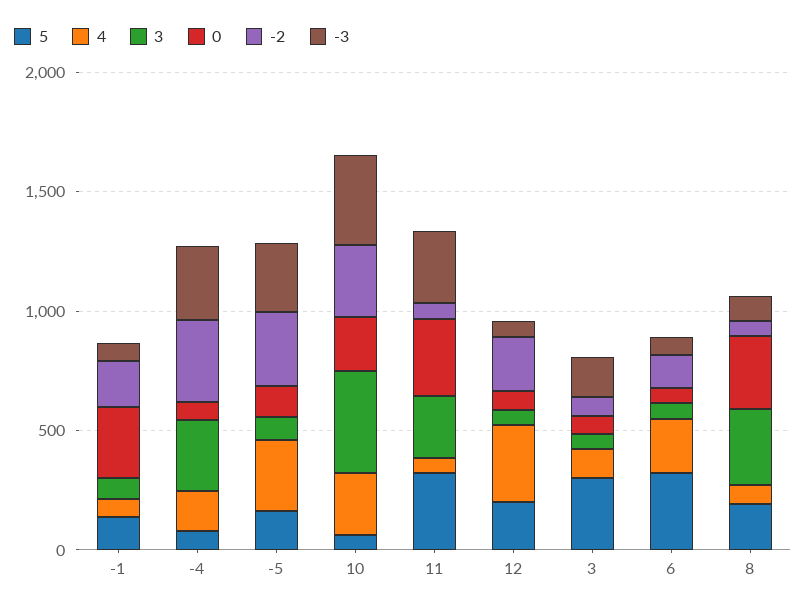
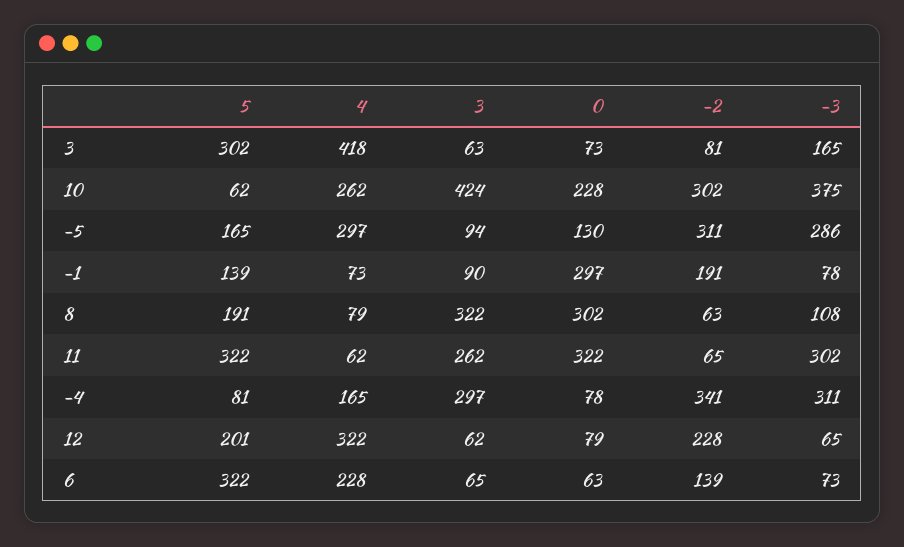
4, 3: 100 -> 418

